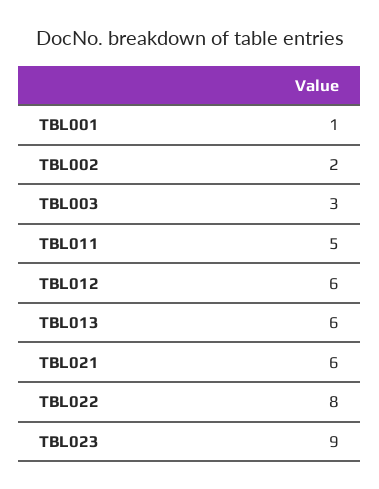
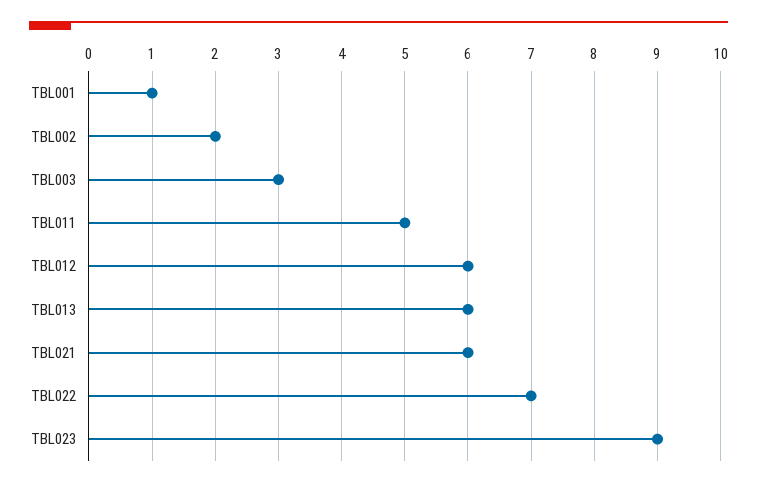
TBL022: 8 -> 7

